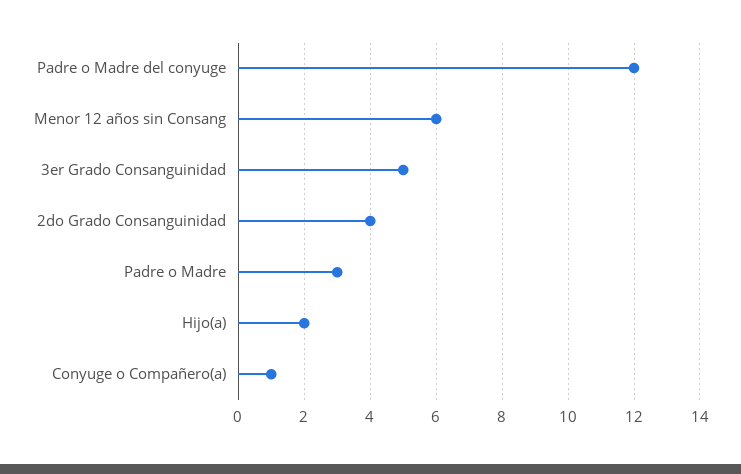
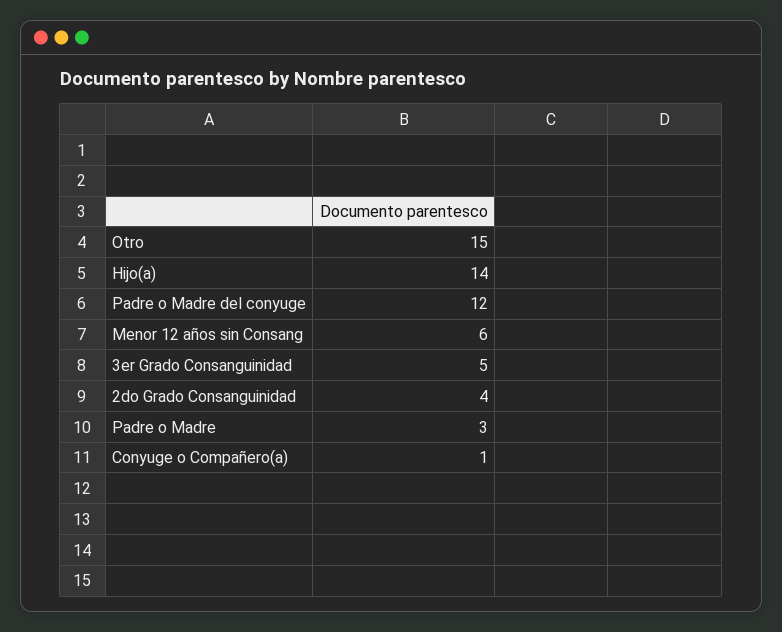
Hijo(a): 2 -> 14
Otro: none -> 15

